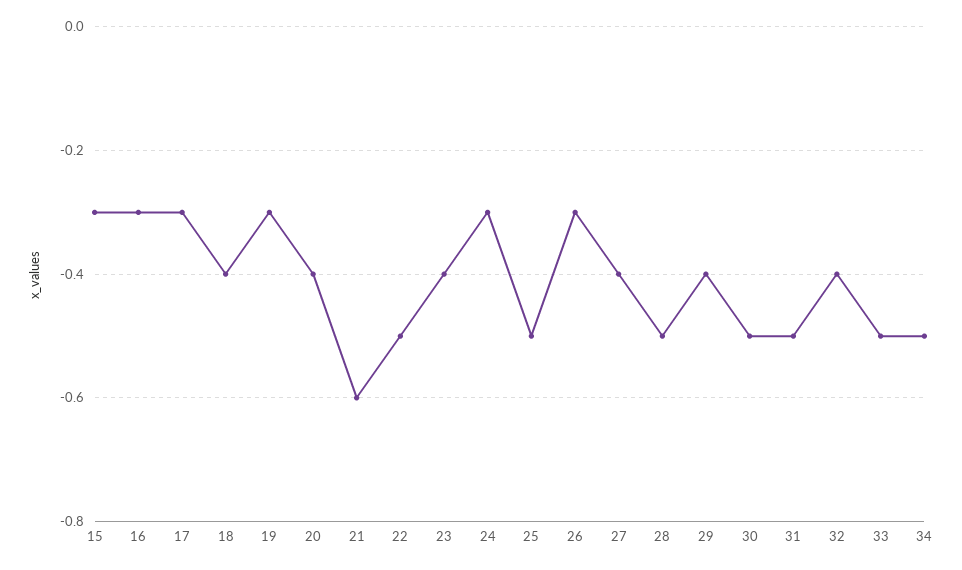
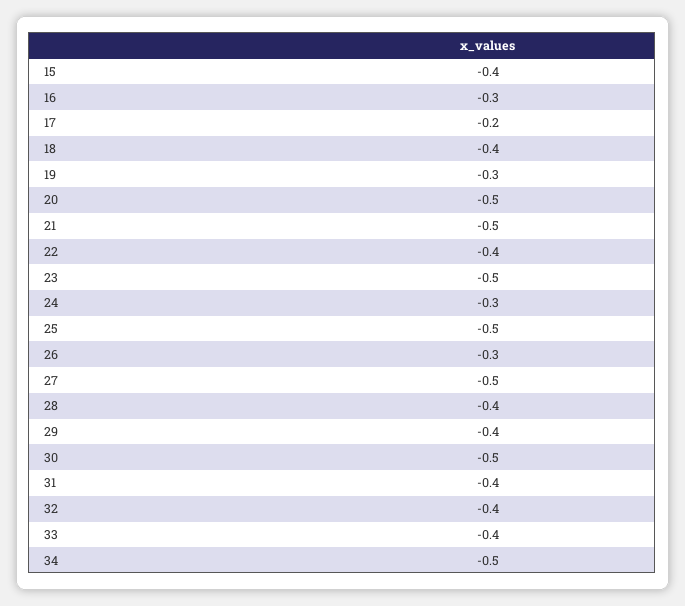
15: -0.3 -> -0.4
17: -0.3 -> -0.2
20: -0.4 -> -0.5
21: -0.6 -> -0.5
22: -0.5 -> -0.4
23: -0.4 -> -0.5
27: -0.4 -> -0.5
28: -0.5 -> -0.4
31: -0.5 -> -0.4
33: -0.5 -> -0.4

